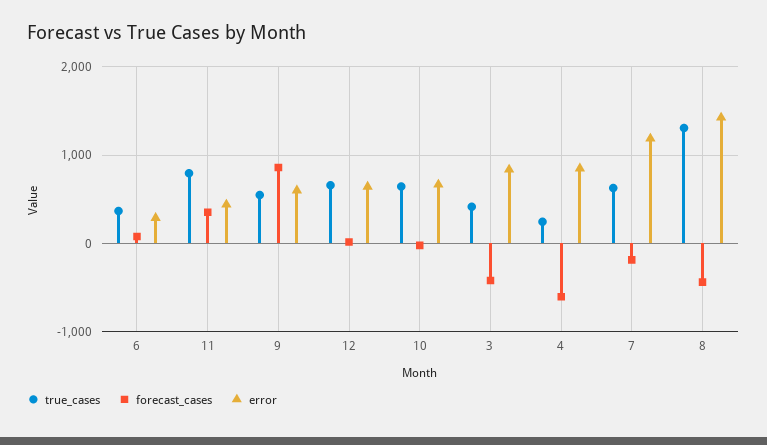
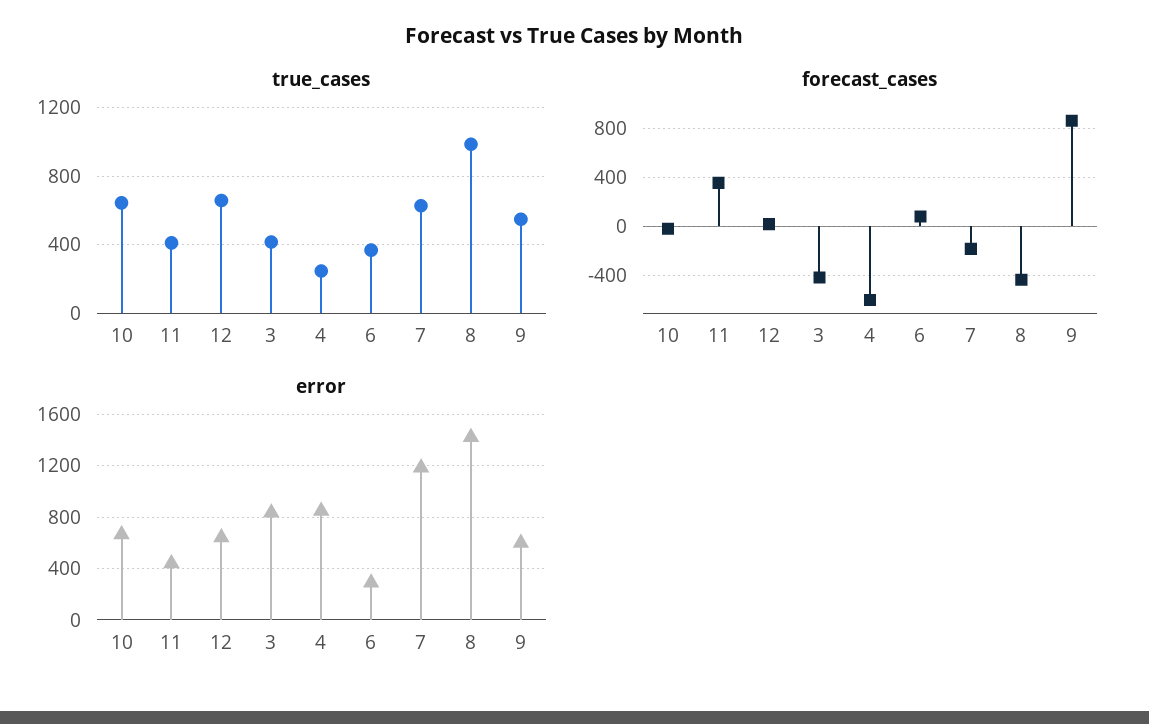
true_cases, 11: 800 -> 400
true_cases, 8: 1300 -> 1000

